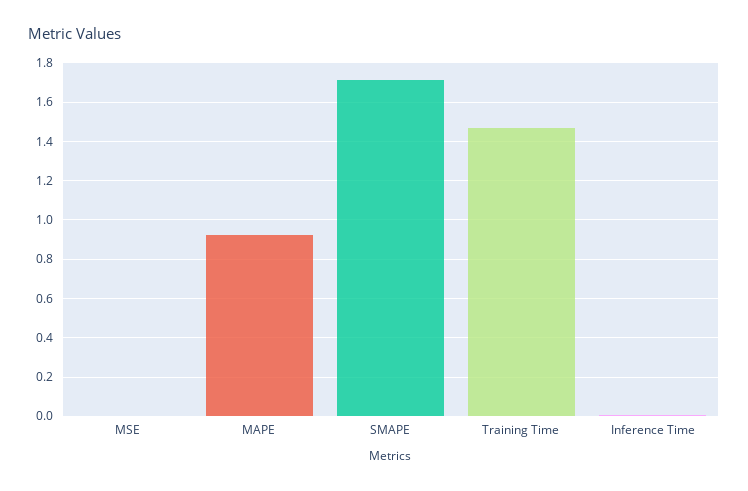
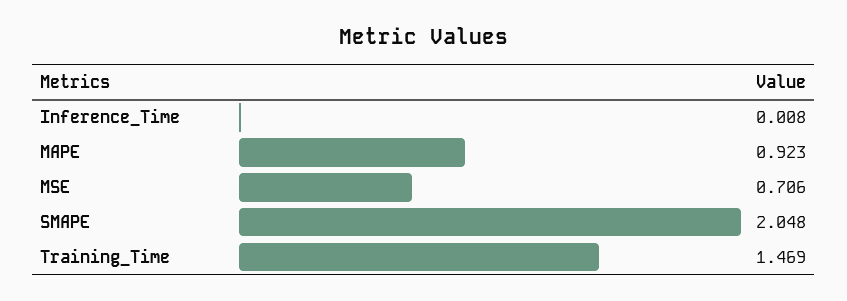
MSE: 0 -> 0.706
SMAPE: 1.7 -> 2.048

